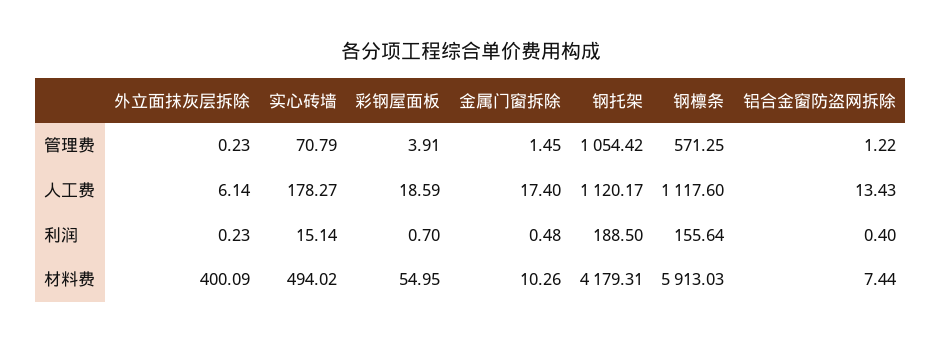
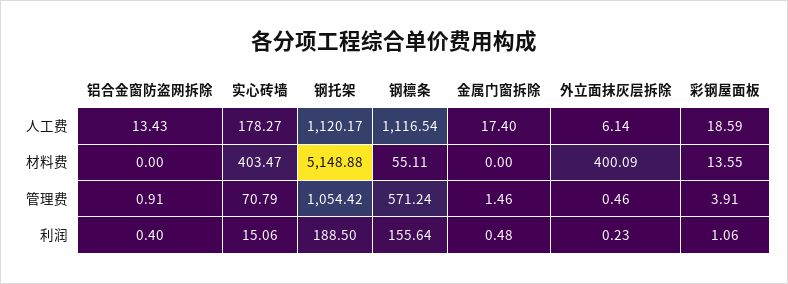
外立面抹灰层拆除, 管理费: 0.23 -> 0.46
金属门窗拆除, 管理费: 1.45 -> 1.46
钢檩条, 管理费: 571.25 -> 571.24
铝合金窗防盗网拆除, 管理费: 1.22 -> 0.91
钢檩条, 人工费: 1117.6 -> 1116.54
实心砖墙, 利润: 15.14 -> 15.06
彩钢屋面板, 利润: 0.7 -> 1.06
实心砖墙, 材料费: 494.02 -> 403.47
彩钢屋面板, 材料费: 54.95 -> 13.55
金属门窗拆除, 材料费: 10.26 -> 0
钢托架, 材料费: 4179.31 -> 5148.88
钢檩条, 材料费: 5913.03 -> 55.11
铝合金窗防盗网拆除, 材料费: 7.44 -> 0

